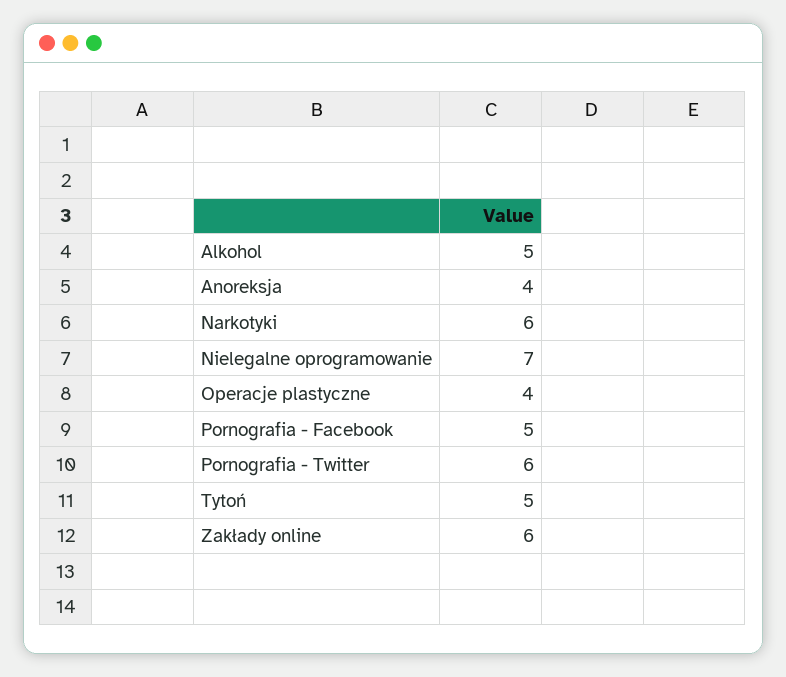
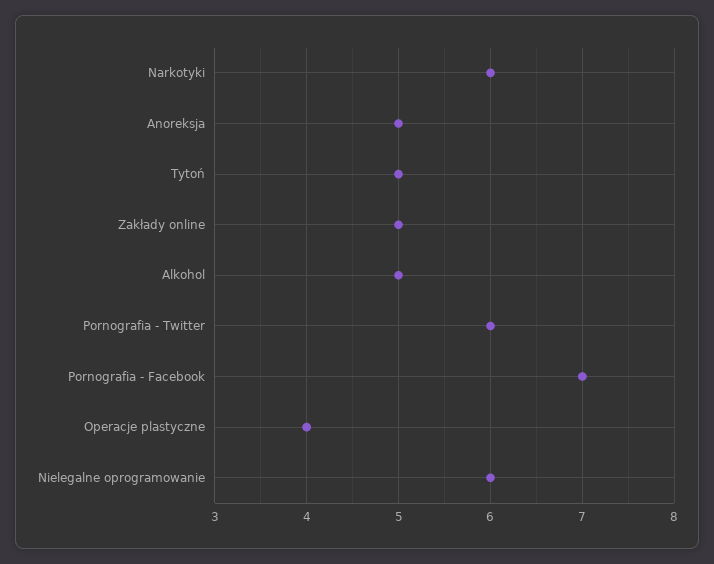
Anoreksja: 4 -> 5
Nielegalne oprogramowanie: 7 -> 6
Pornografia - Facebook: 5 -> 7
Zakłady online: 6 -> 5

